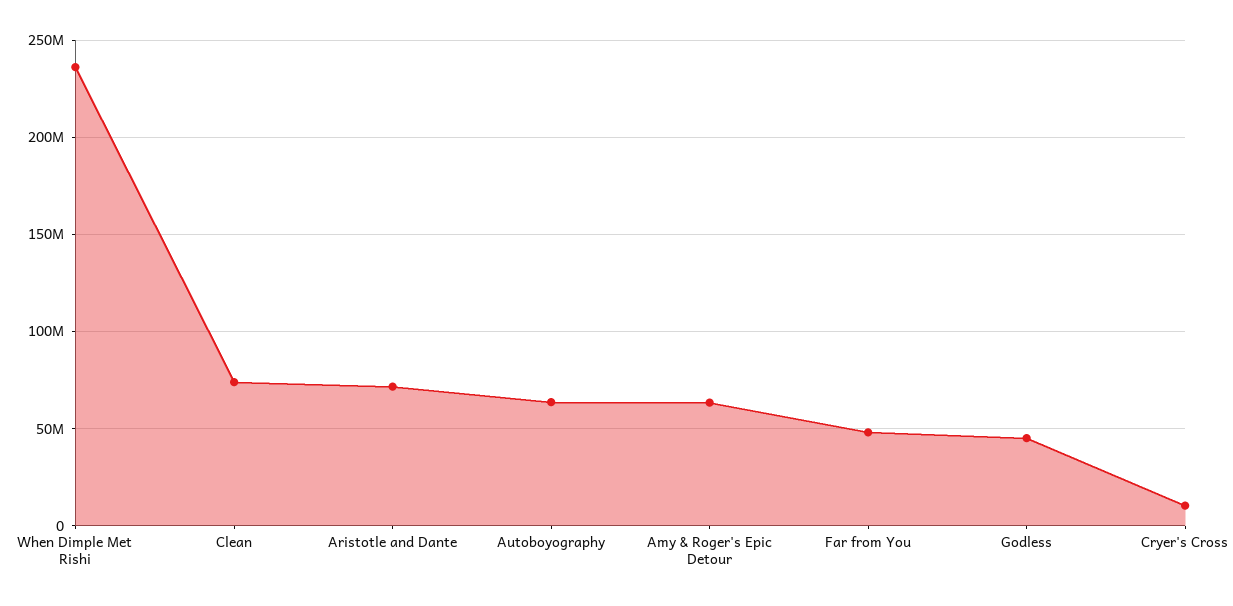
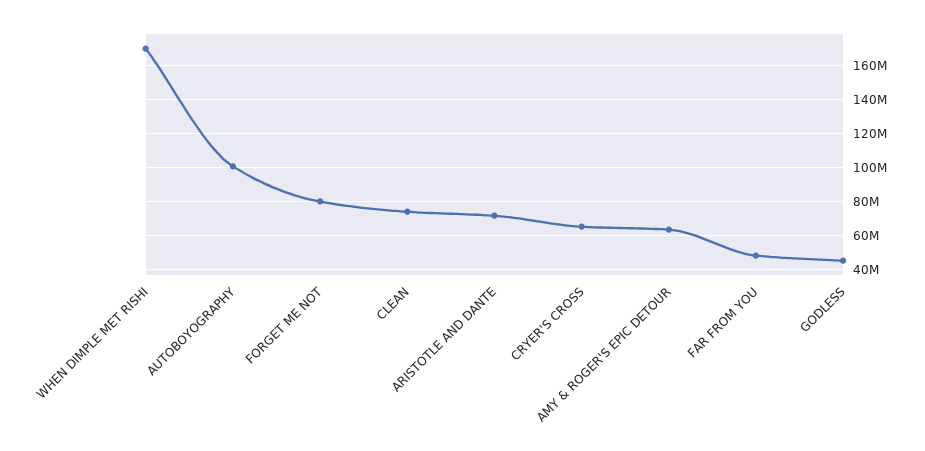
When Dimple Met Rishi: 235000000 -> 170000000
Autoboyography: 65000000 -> 100000000
Cryer's Cross: 10000000 -> 65000000
FORGET ME NOT: none -> 80000000

